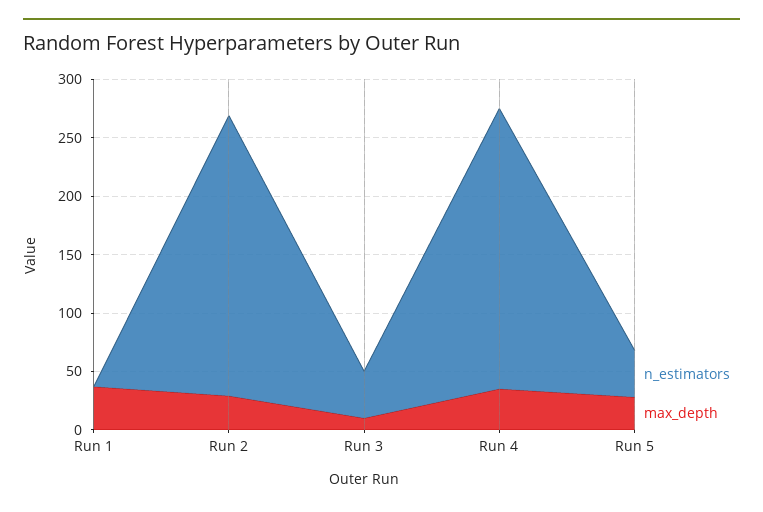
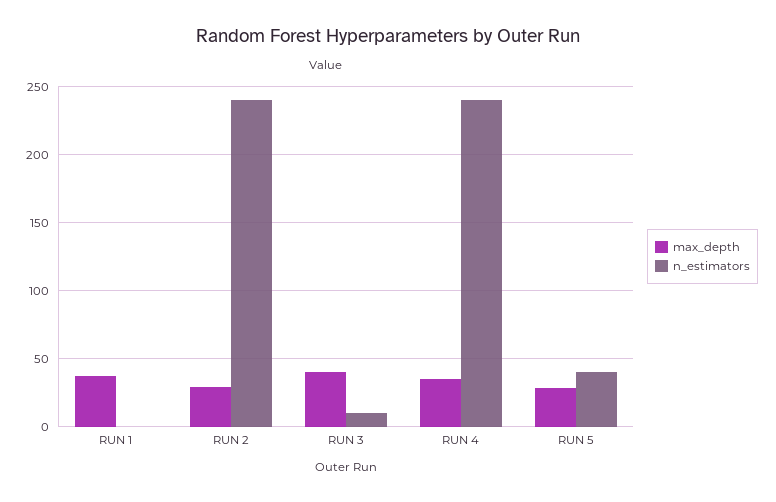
n_estimators, Run 3: 40 -> 10
max_depth, Run 3: 10 -> 40

